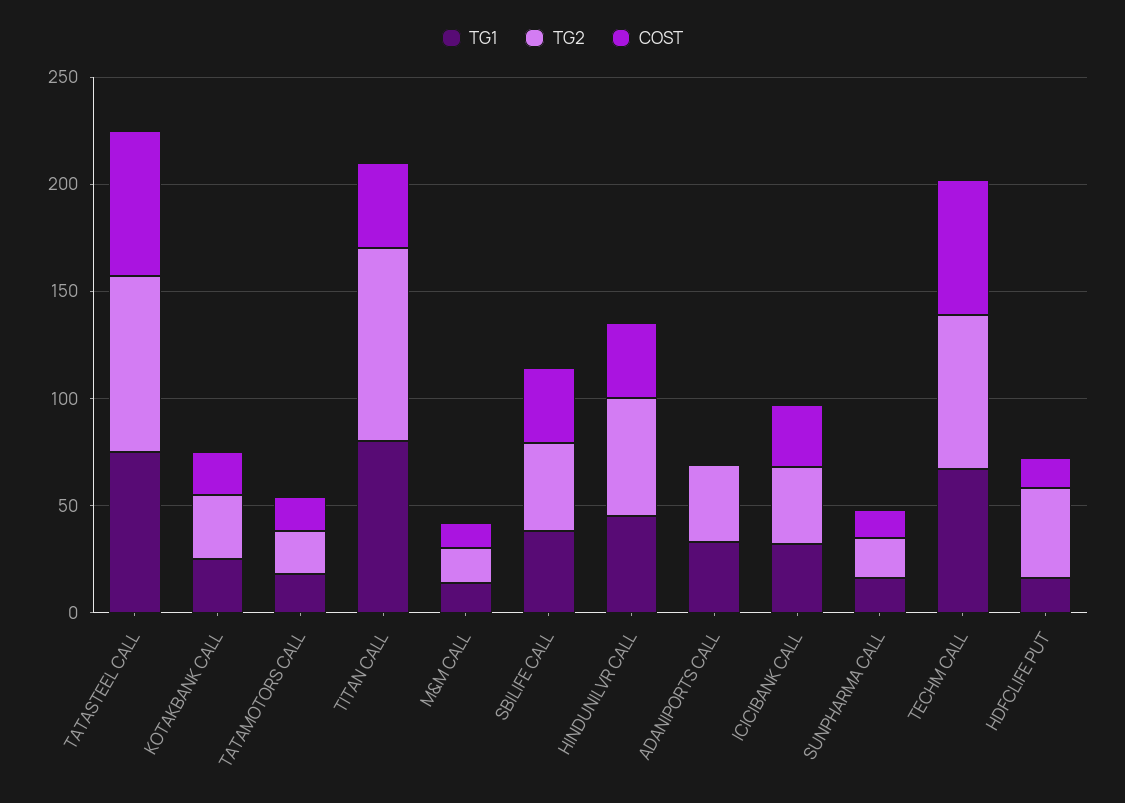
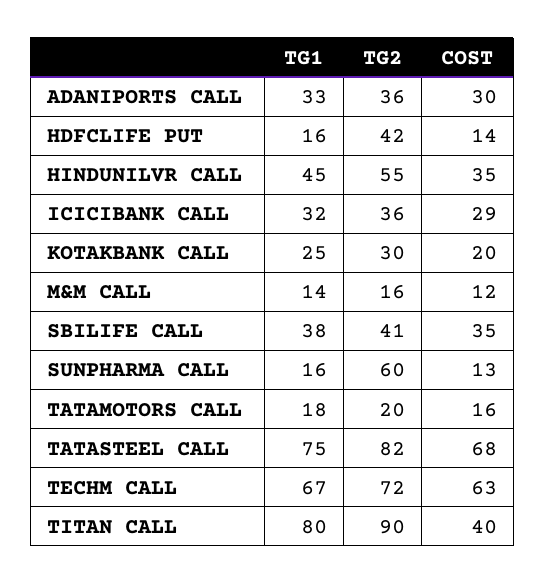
COST, ADANIPORTS CALL: 0 -> 30
TG2, SUNPHARMA CALL: 20 -> 60

